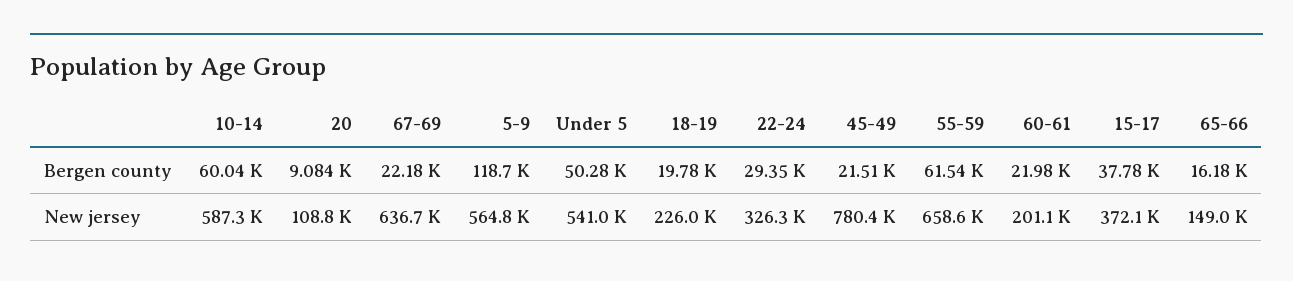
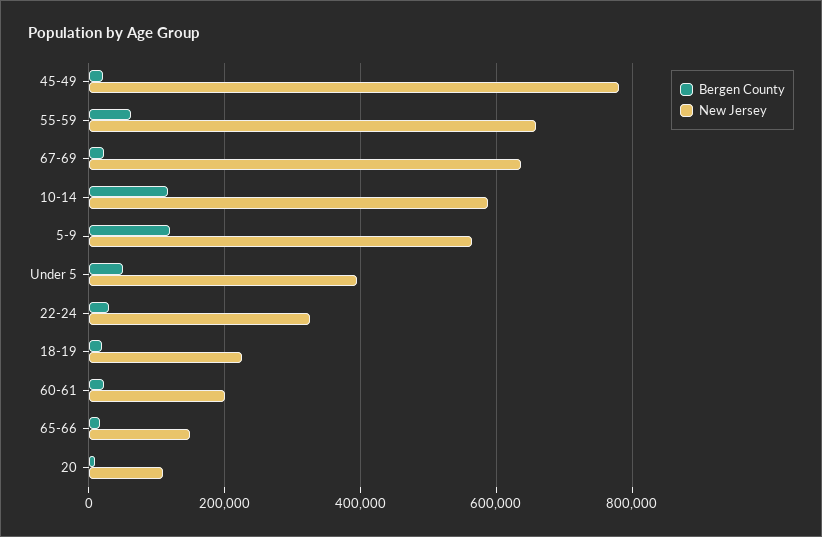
Bergen county, 10-14: 60040 -> 120000
Bergen county, 15-17: 37780 -> none
New jersey, Under 5: 541000 -> 400000
New jersey, 15-17: 372100 -> none

